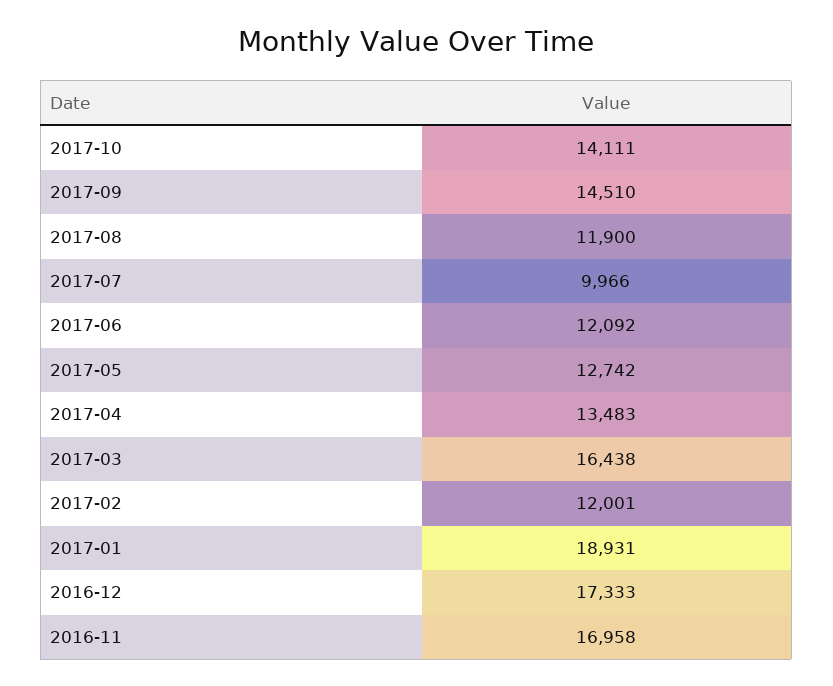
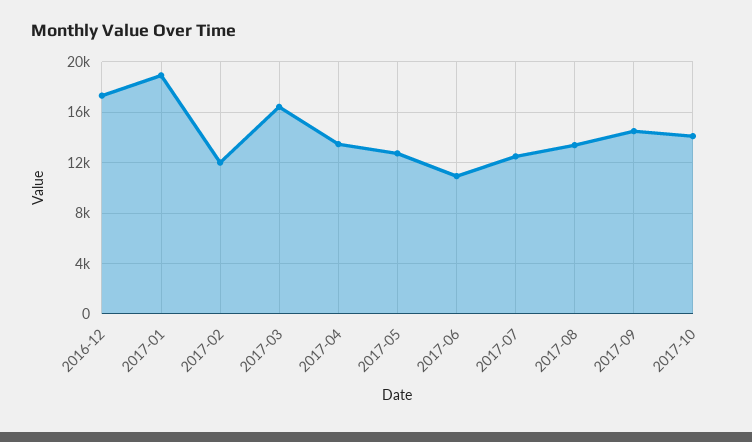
2017-08: 11900 -> 13500
2017-07: 9966 -> 12500
2017-06: 12092 -> 11000
2016-11: 16958 -> none

